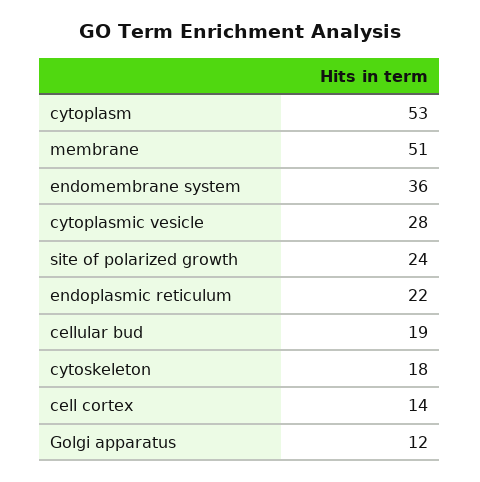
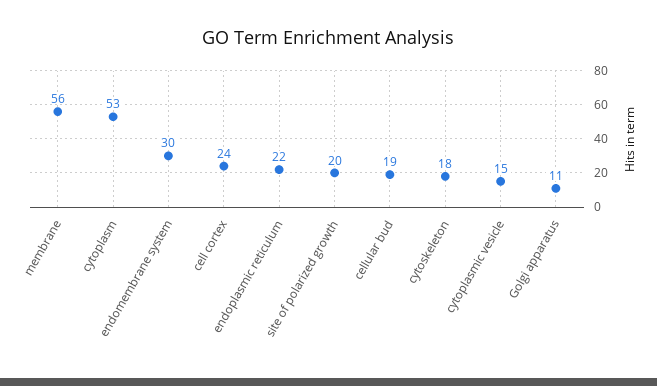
membrane: 51 -> 56
endomembrane system: 36 -> 30
cytoplasmic vesicle: 28 -> 15
site of polarized growth: 24 -> 20
cell cortex: 14 -> 24
Golgi apparatus: 12 -> 11

